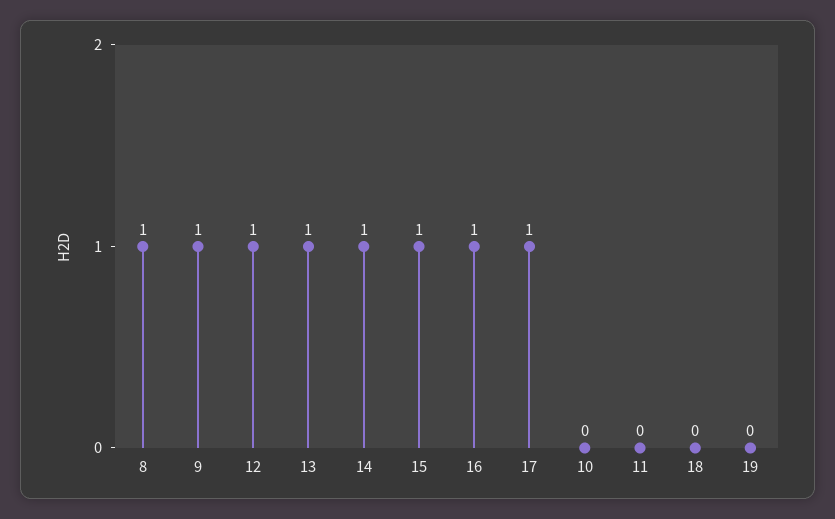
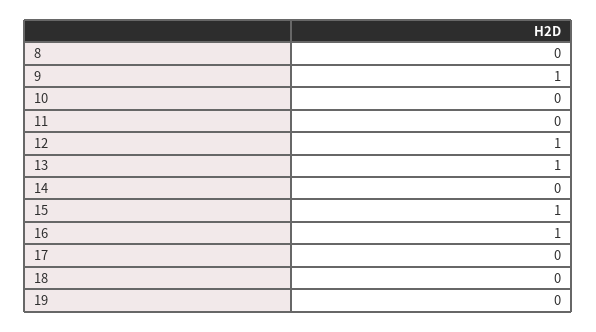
8: 1 -> 0
14: 1 -> 0
17: 1 -> 0

